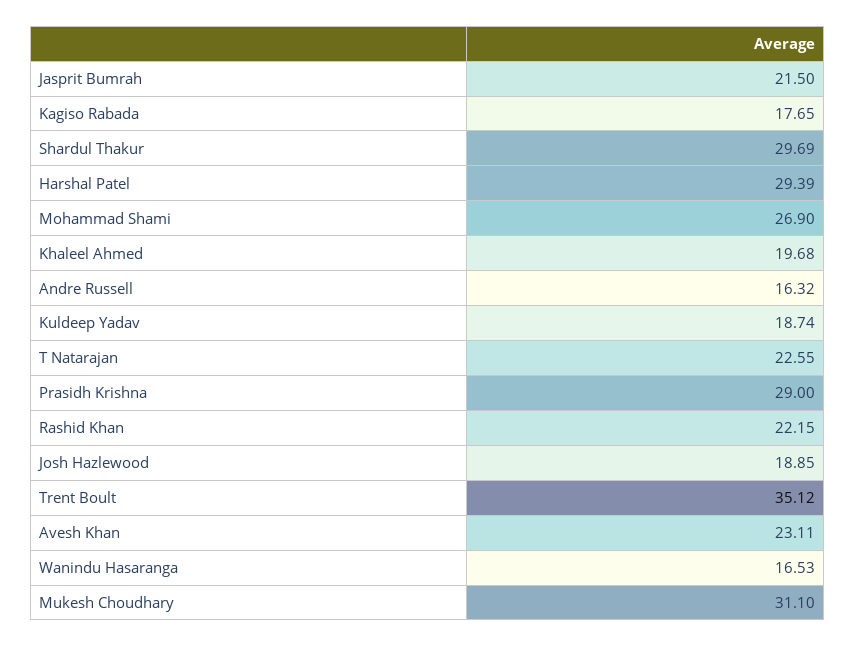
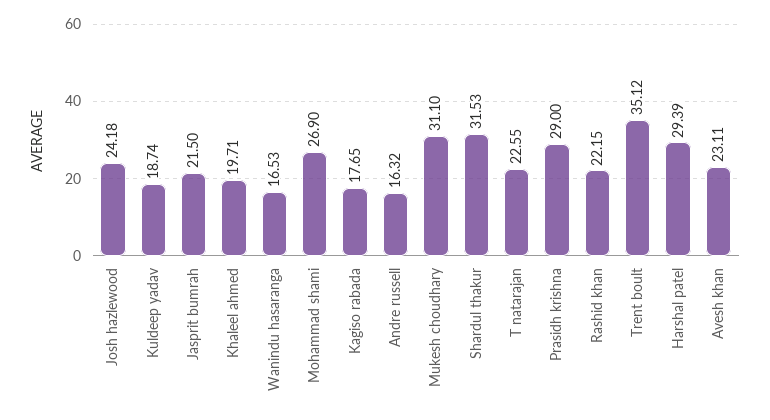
Shardul Thakur: 29.69 -> 31.53
Khaleel Ahmed: 19.68 -> 19.71
Josh Hazlewood: 18.85 -> 24.18

